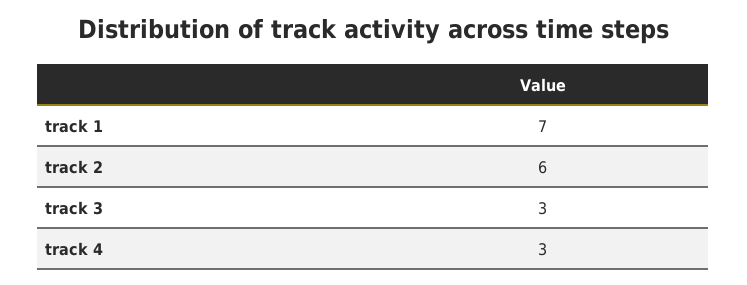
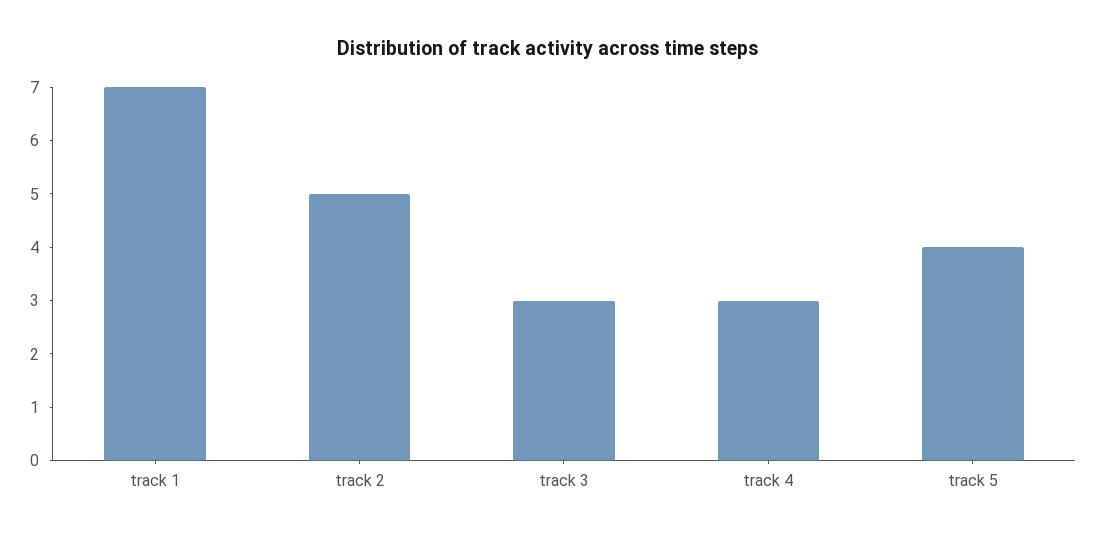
track 2: 6 -> 5
track 5: none -> 4

